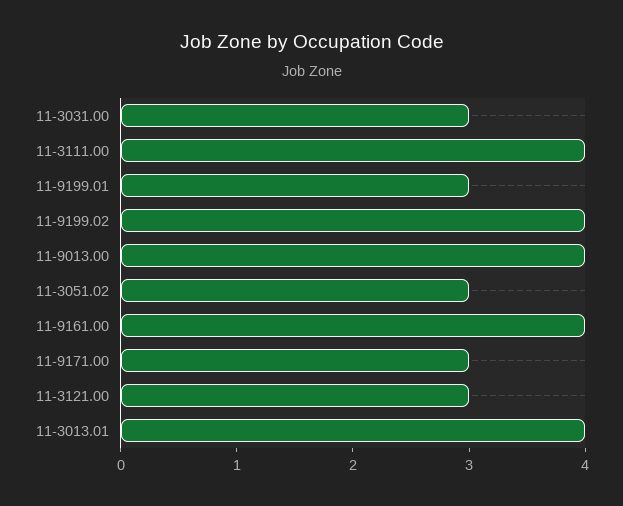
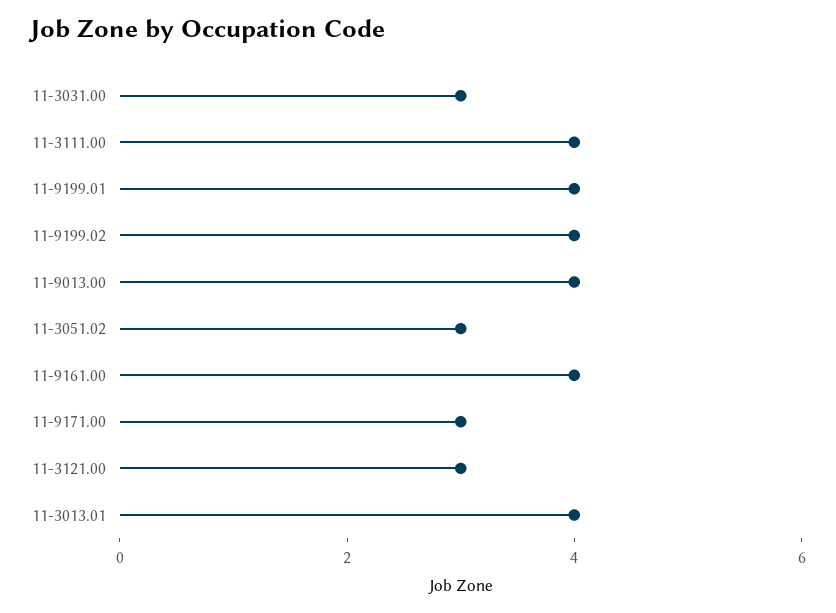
11-9199.01: 3 -> 4

